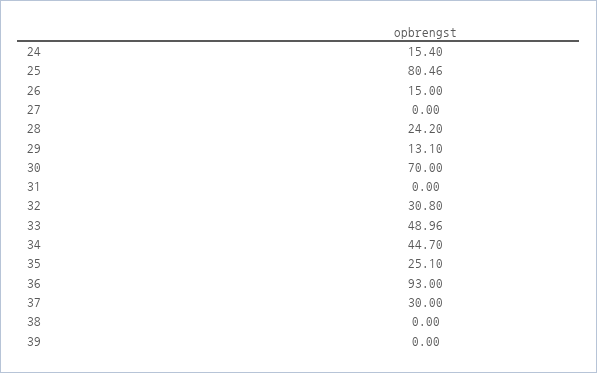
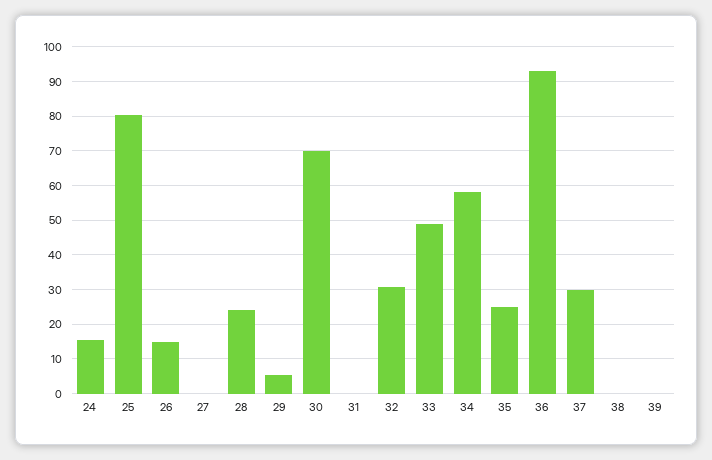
29: 13.1 -> 6
34: 44.7 -> 58

